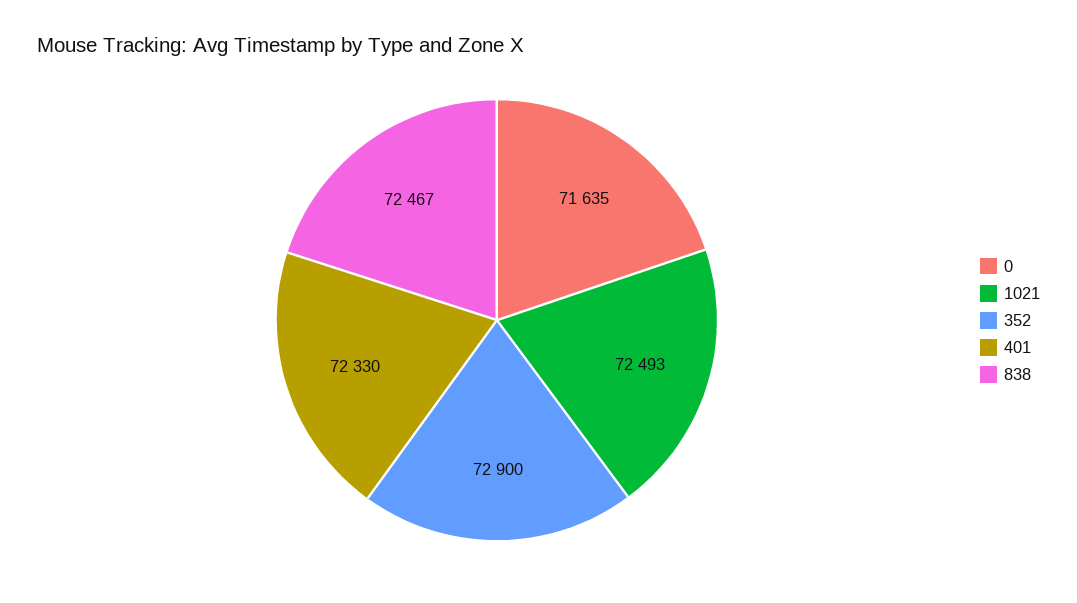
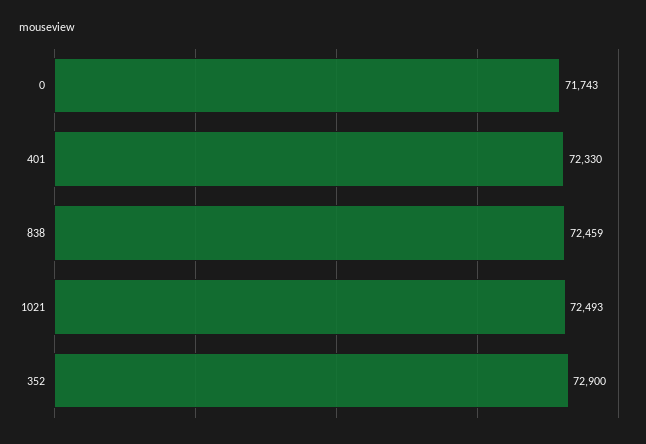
0: 71635 -> 71743
838: 72467 -> 72459

